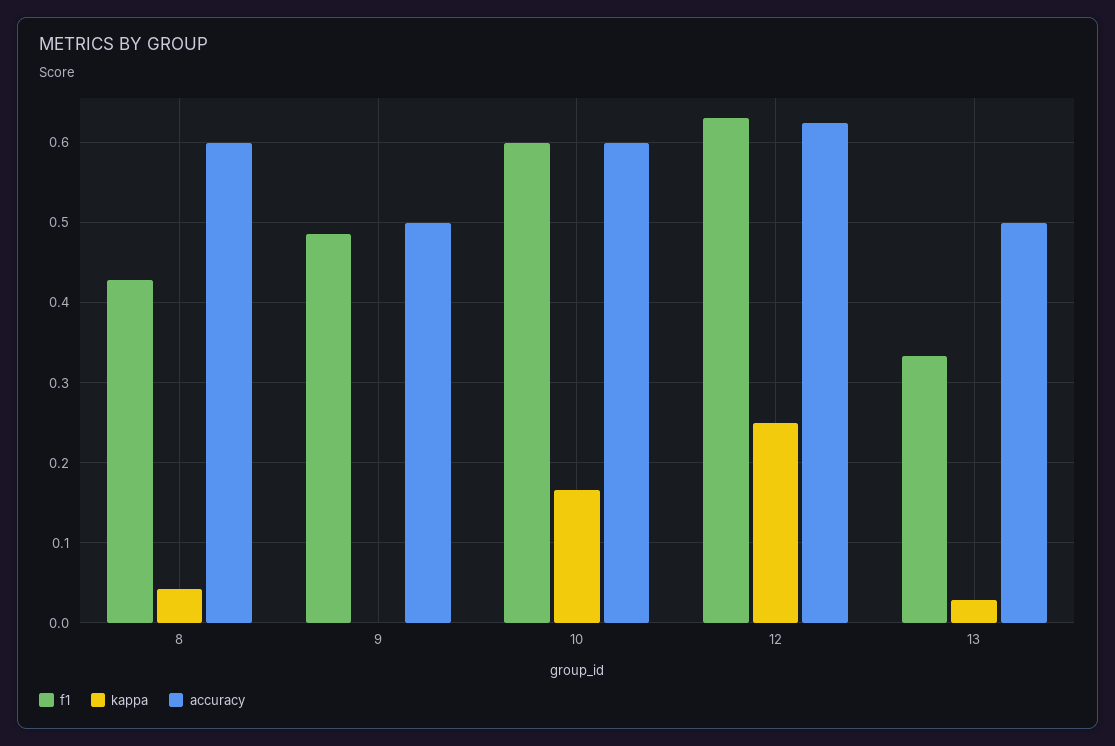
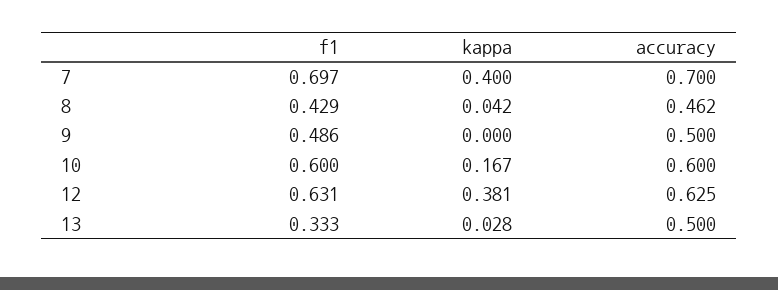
accuracy, 8: 0.6 -> 0.462
kappa, 12: 0.25 -> 0.381
f1, 7: none -> 0.697
kappa, 7: none -> 0.4
accuracy, 7: none -> 0.7

